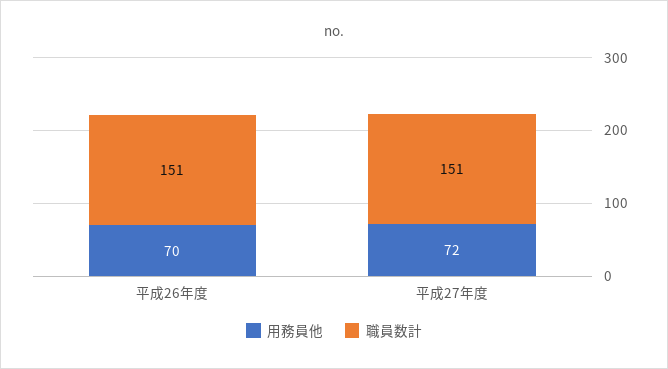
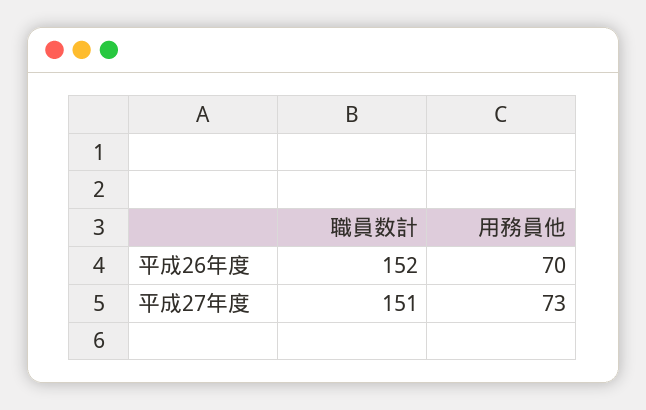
職員数計, 平成26年度: 151 -> 152
用務員他, 平成27年度: 72 -> 73

